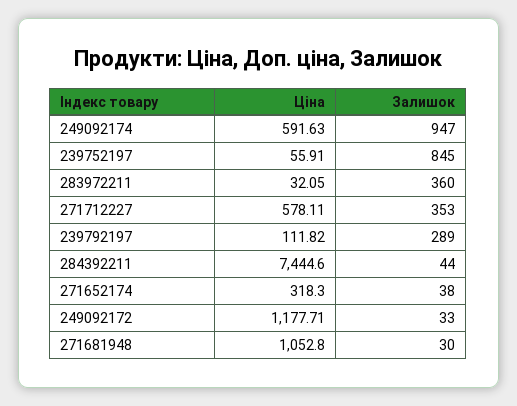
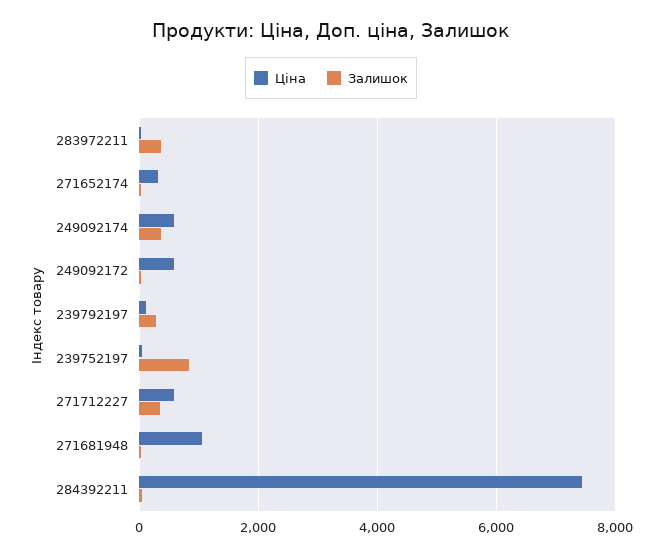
Залишок, 249092174: 947 -> 400
Ціна, 249092172: 1177.71 -> 600

